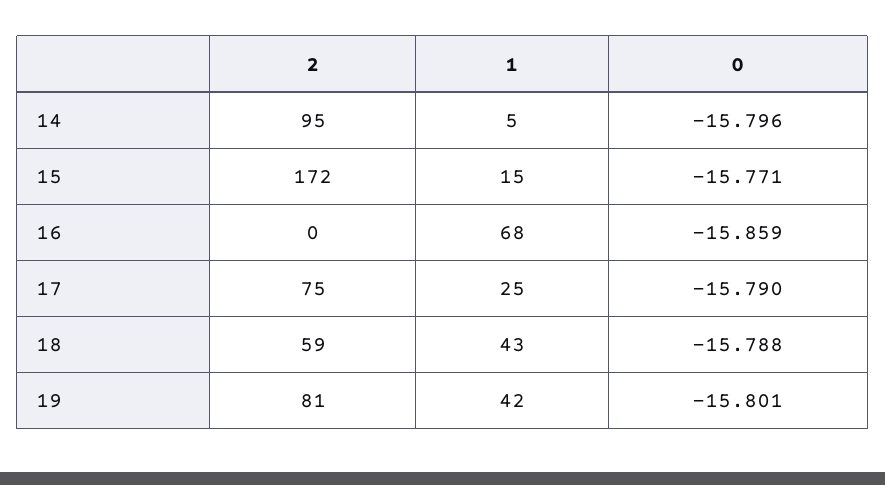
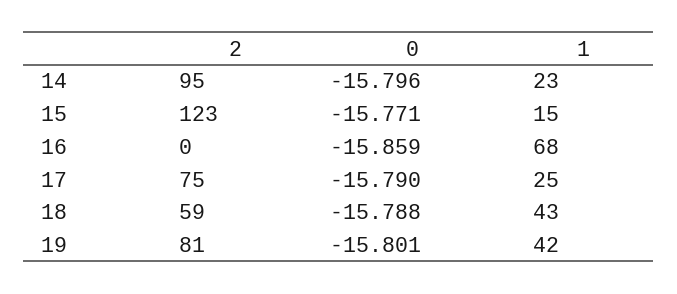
1, 14: 5 -> 23
2, 15: 172 -> 123

